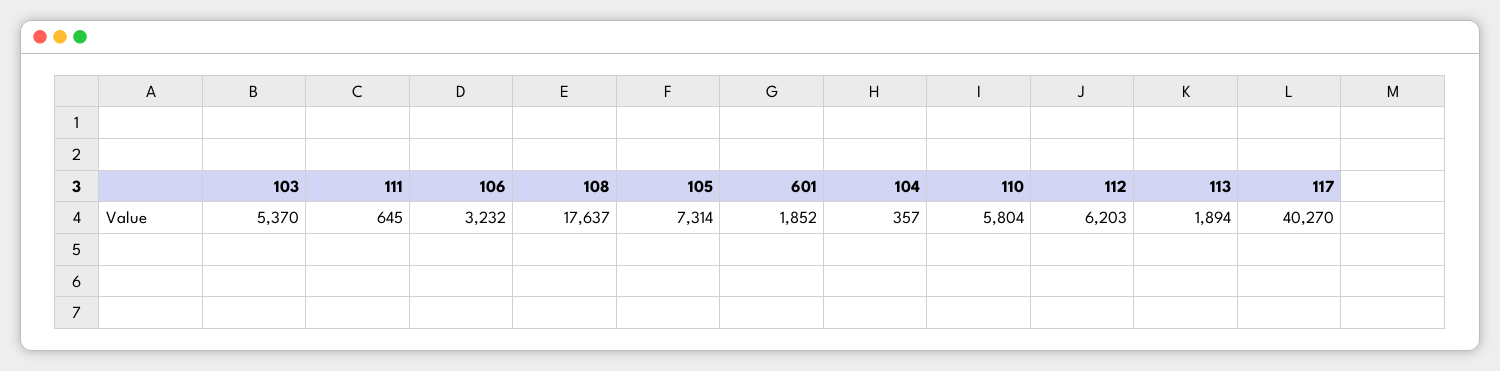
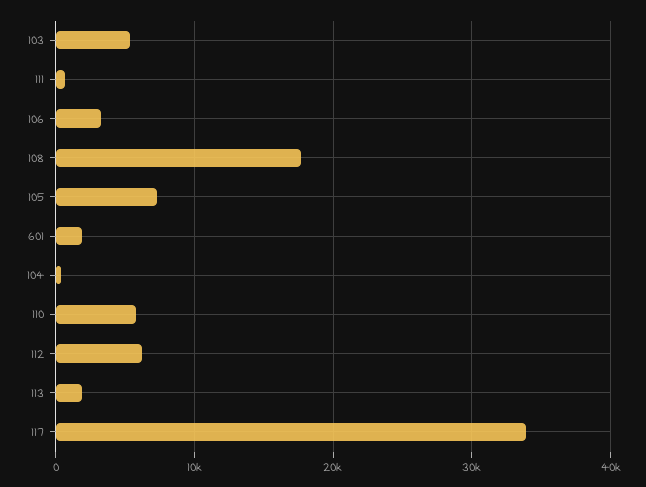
117: 40270 -> 34000

